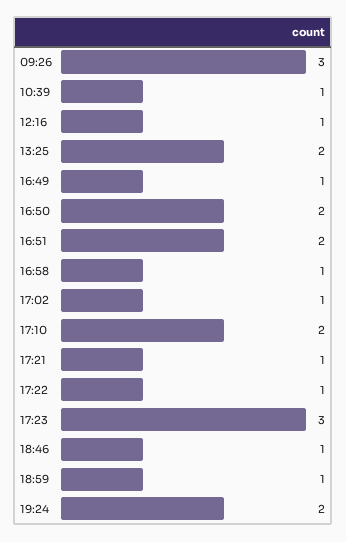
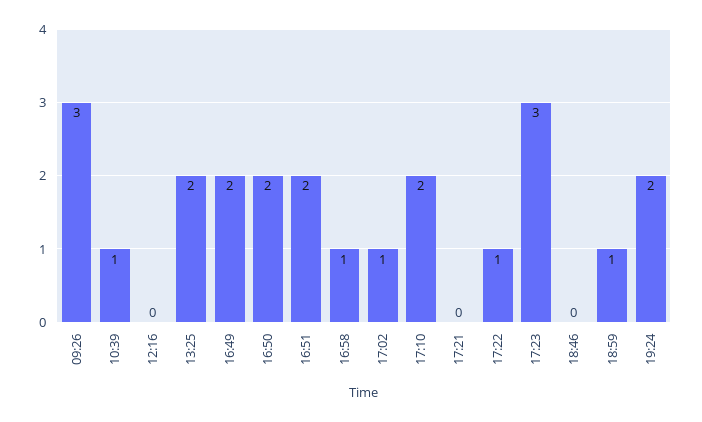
12:16: 1 -> 0
16:49: 1 -> 2
17:21: 1 -> 0
18:46: 1 -> 0

